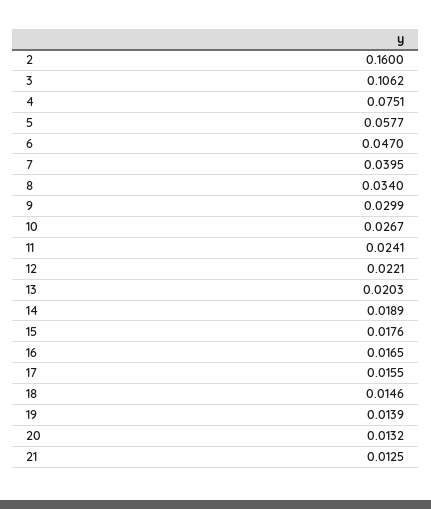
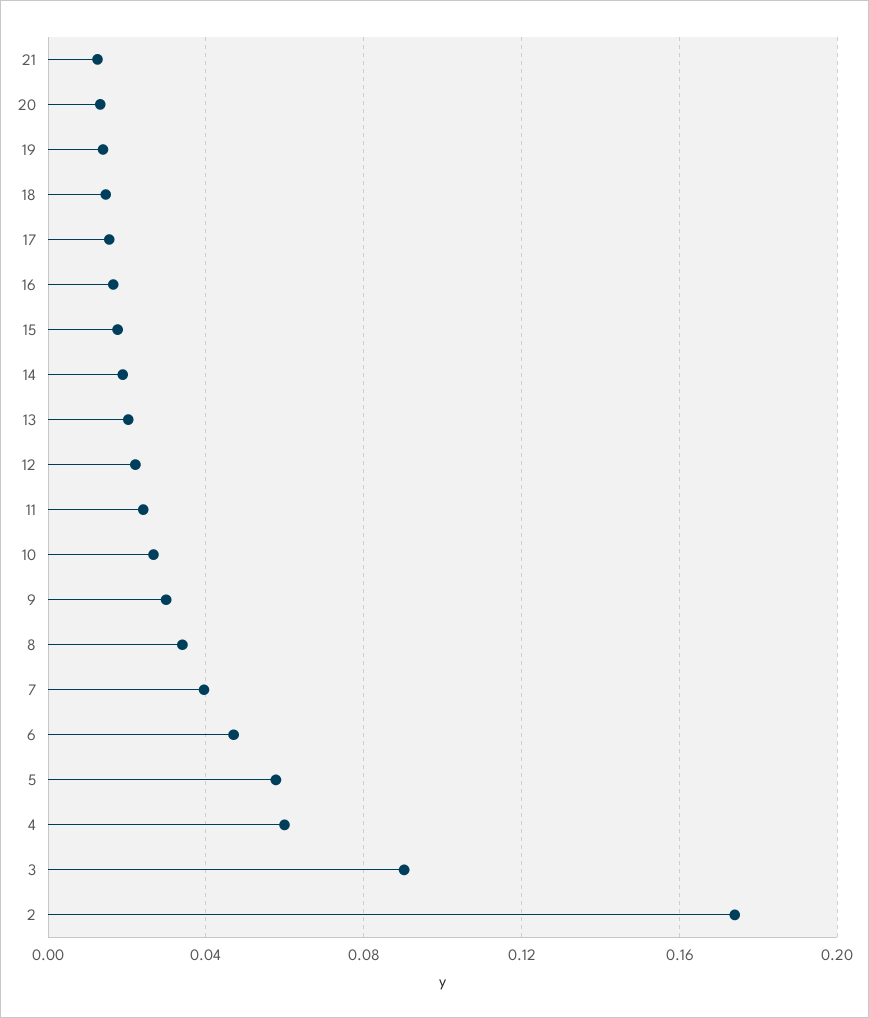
2: 0.16 -> 0.175
3: 0.1062 -> 0.09
4: 0.0751 -> 0.06

